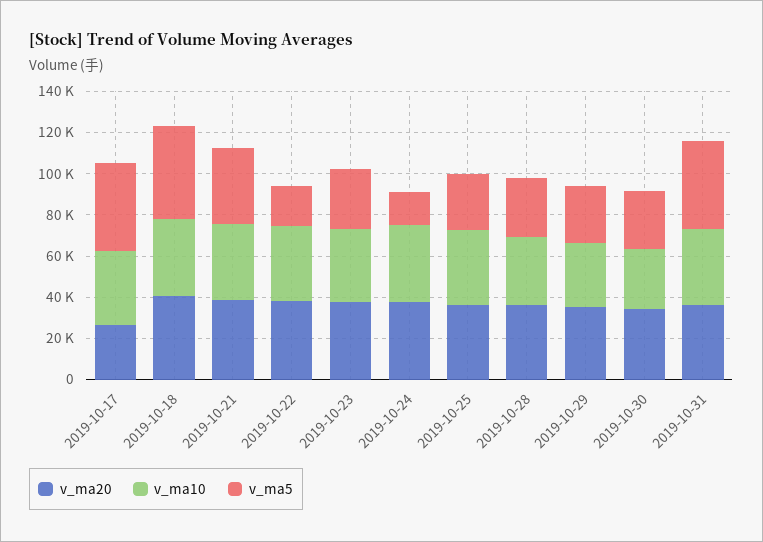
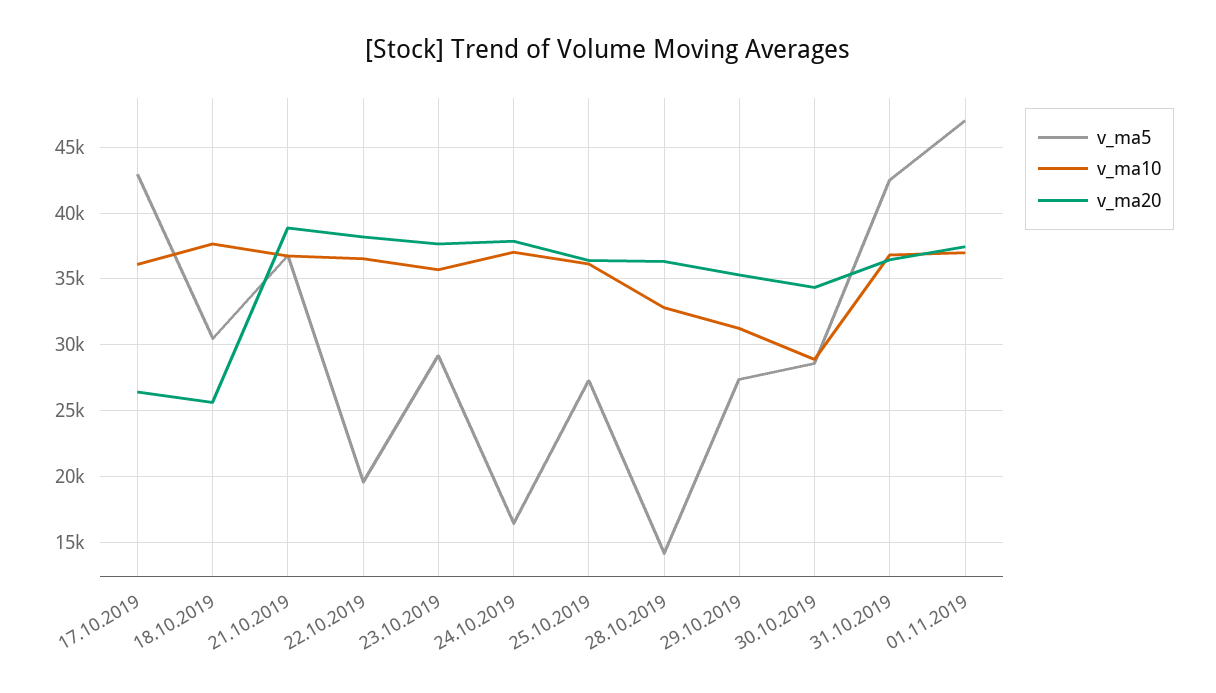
v_ma20, 2019-10-18: 40000 -> 25500
v_ma5, 2019-10-18: 45000 -> 30500
v_ma5, 2019-10-28: 30000 -> 14000
v_ma5, 01.11.2019: none -> 47000
v_ma10, 01.11.2019: none -> 37000
v_ma20, 01.11.2019: none -> 37500

